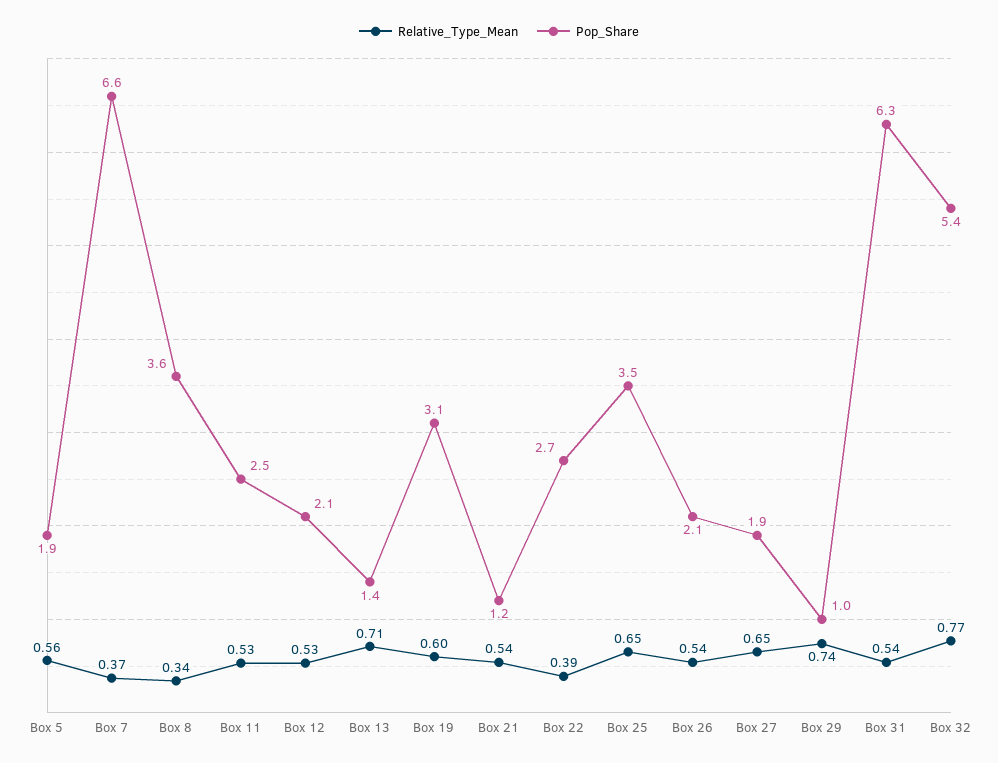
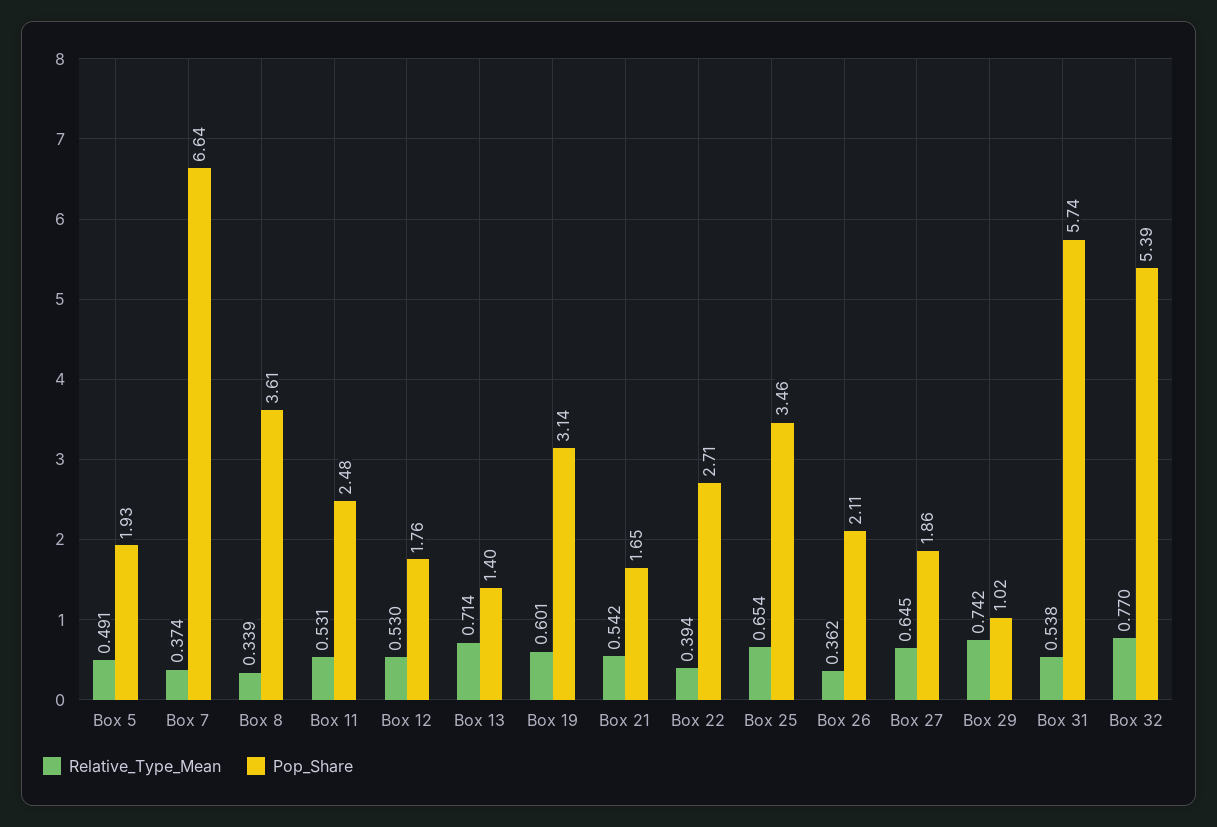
Relative_Type_Mean, Box 5: 0.56 -> 0.491
Pop_Share, Box 12: 2.1 -> 1.76
Pop_Share, Box 21: 1.2 -> 1.65
Relative_Type_Mean, Box 26: 0.54 -> 0.362
Pop_Share, Box 31: 6.3 -> 5.74

